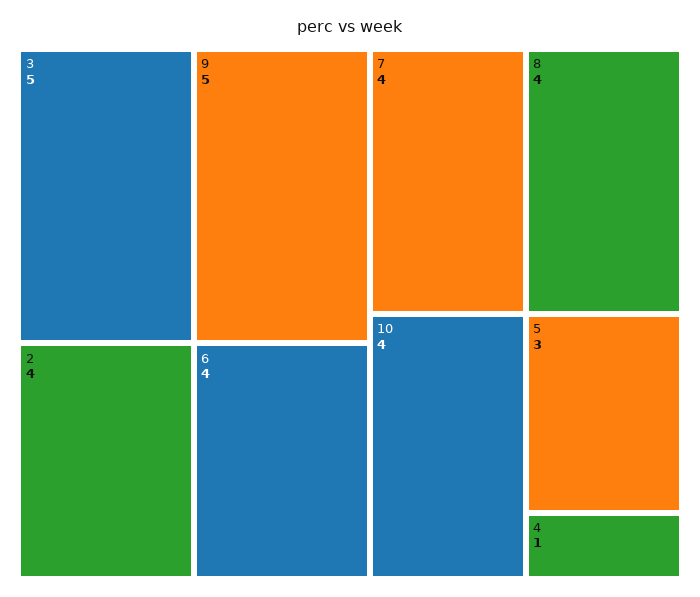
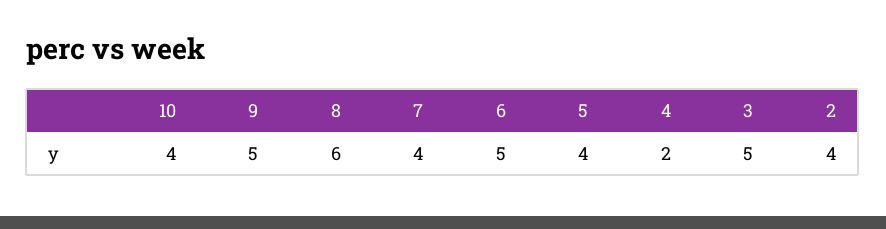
6: 4 -> 5
8: 4 -> 6
5: 3 -> 4
4: 1 -> 2

